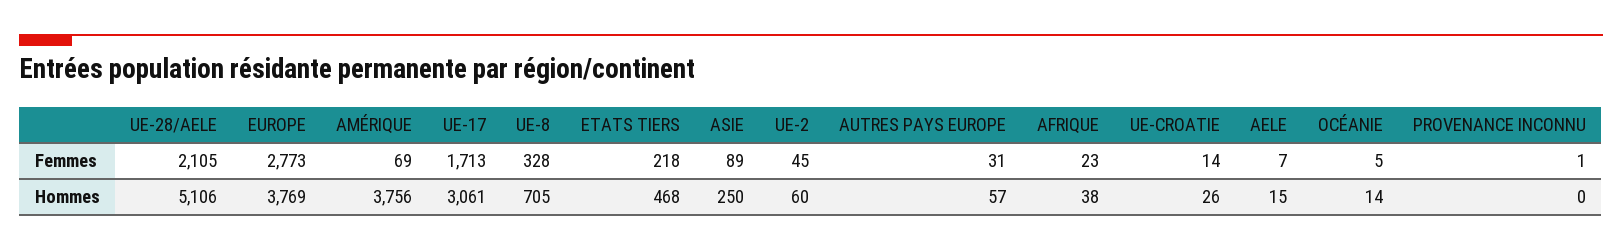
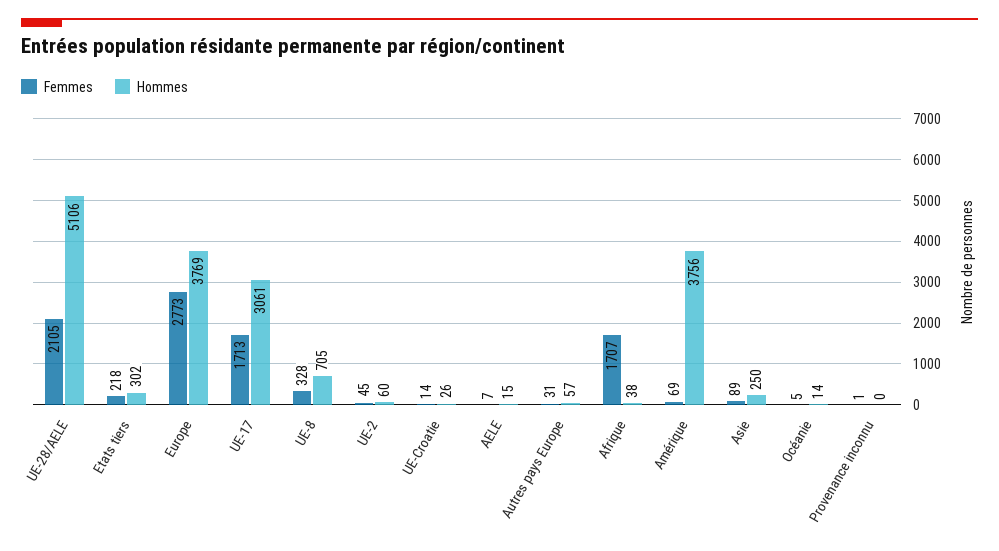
Femmes, AFRIQUE: 23 -> 1707
Hommes, ETATS TIERS: 468 -> 302

